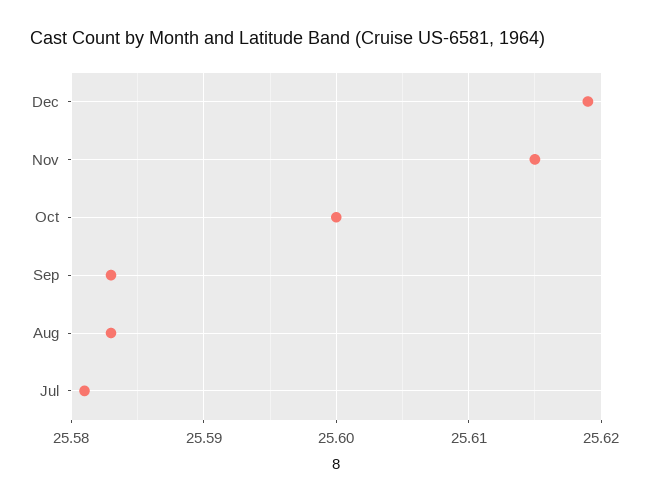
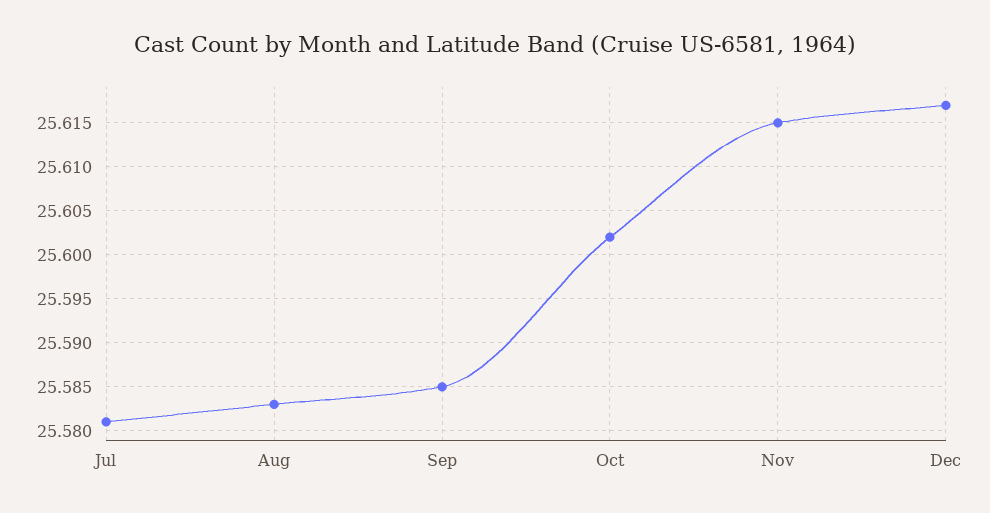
Dec: 25.619 -> 25.617
Oct: 25.6 -> 25.602
Sep: 25.583 -> 25.585

